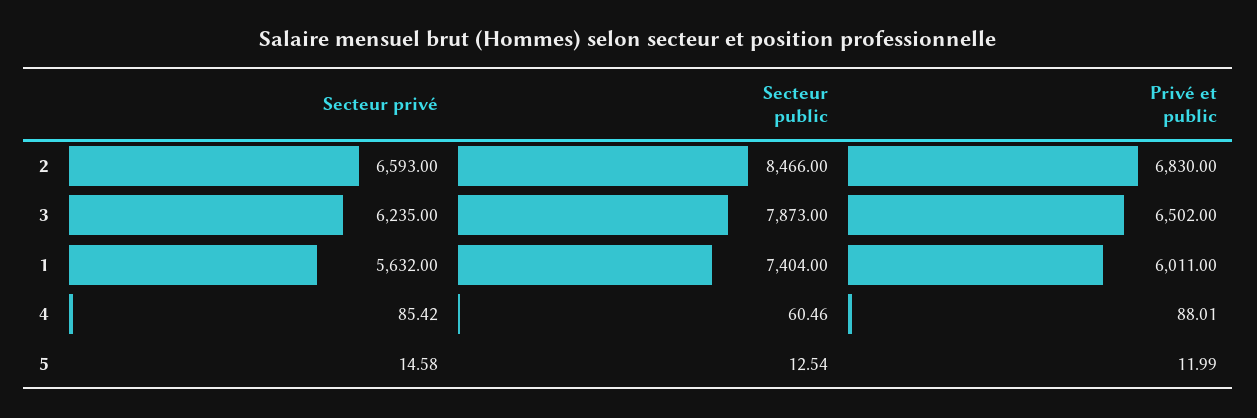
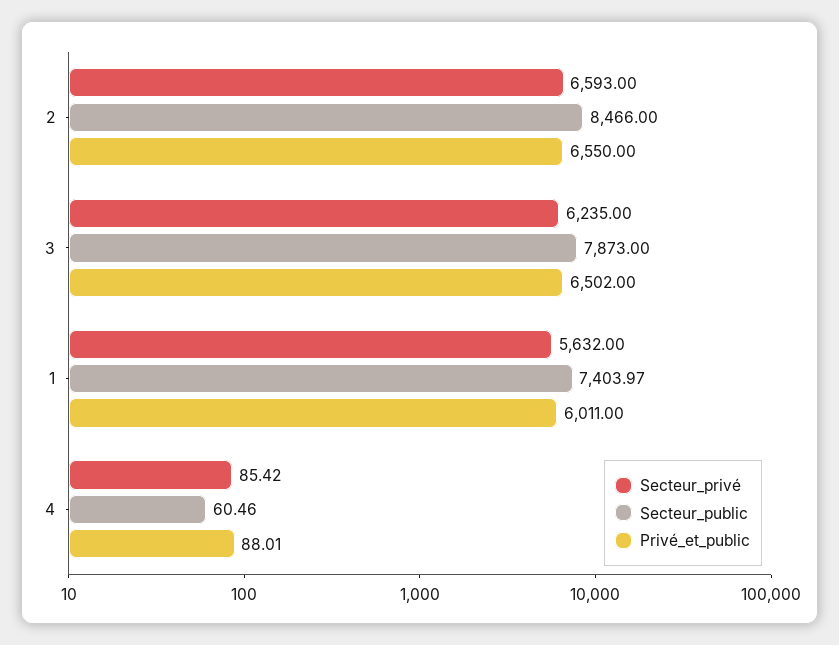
Privé et public, 2: 6830 -> 6550
Secteur public, 1: 7404 -> 7403.97
Secteur privé, 5: 14.58 -> none
Secteur public, 5: 12.54 -> none
Privé et public, 5: 11.99 -> none

